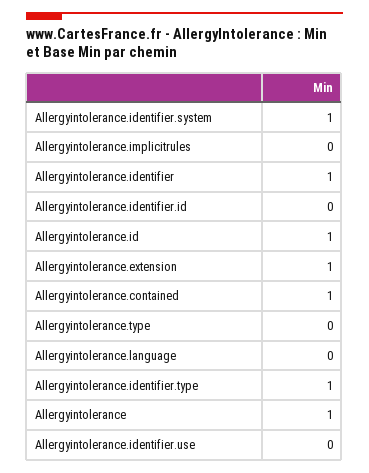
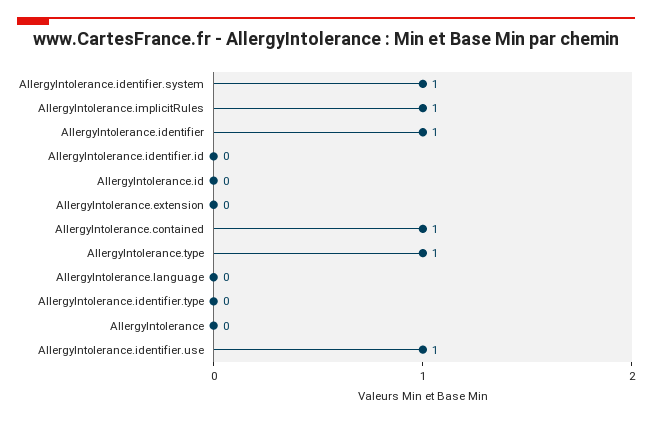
Allergyintolerance.implicitrules: 0 -> 1
Allergyintolerance.id: 1 -> 0
Allergyintolerance.extension: 1 -> 0
Allergyintolerance.type: 0 -> 1
Allergyintolerance.identifier.type: 1 -> 0
Allergyintolerance: 1 -> 0
Allergyintolerance.identifier.use: 0 -> 1

